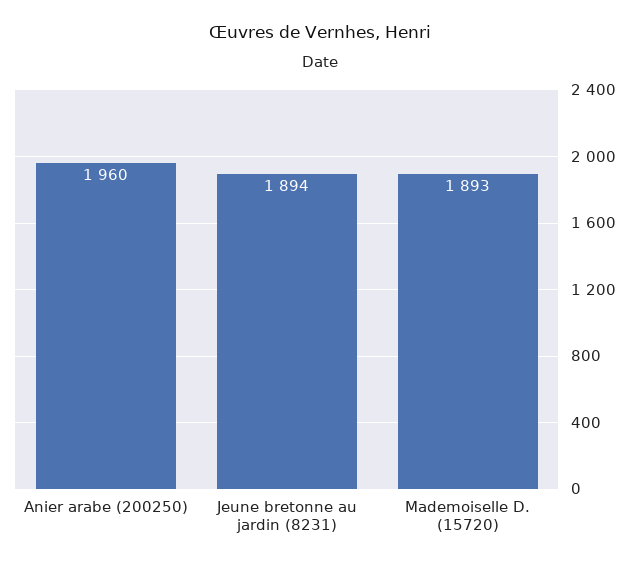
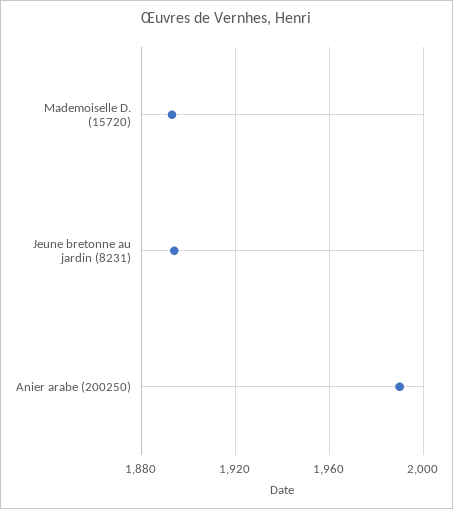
Anier arabe (200250): 1960 -> 1990

